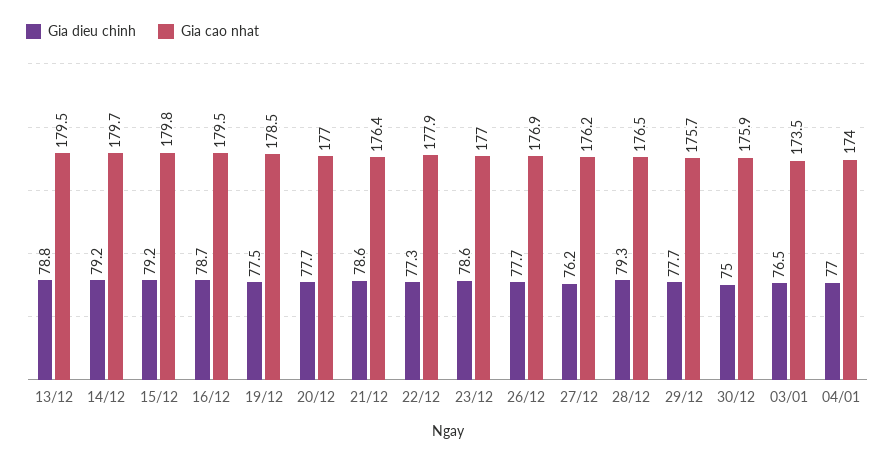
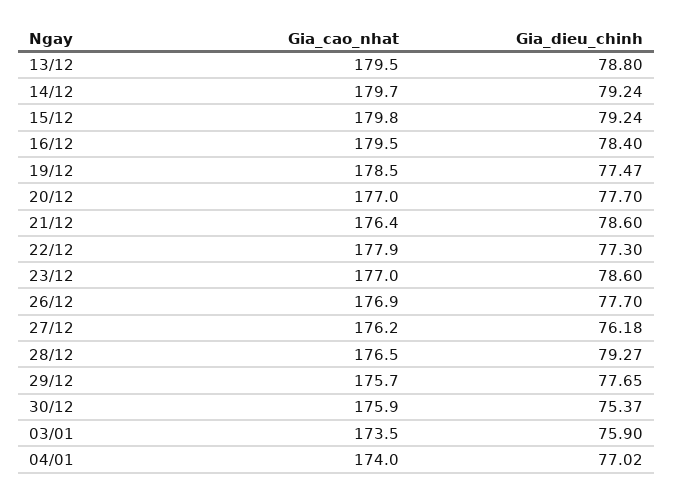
Gia dieu chinh, 16/12: 78.7 -> 78.4
Gia dieu chinh, 30/12: 75 -> 75.37
Gia dieu chinh, 03/01: 76.5 -> 75.9

